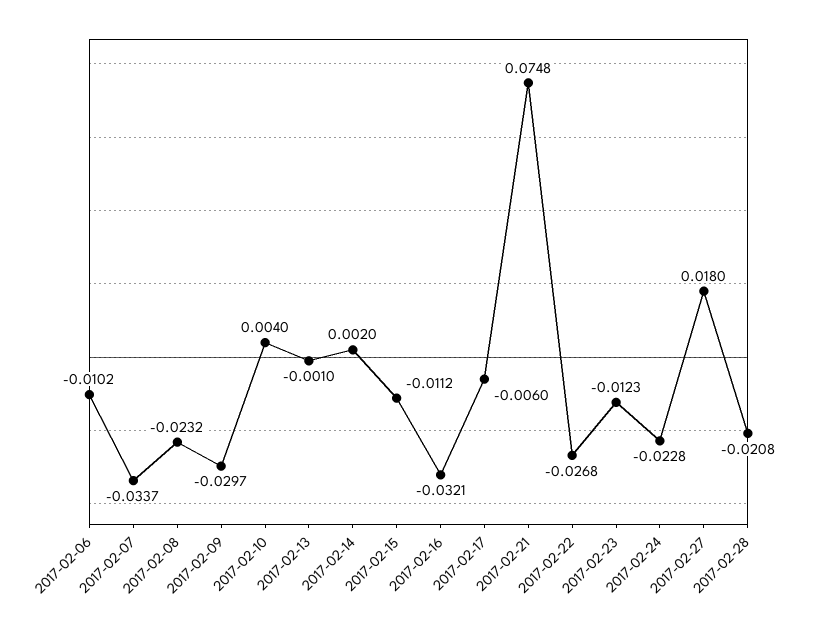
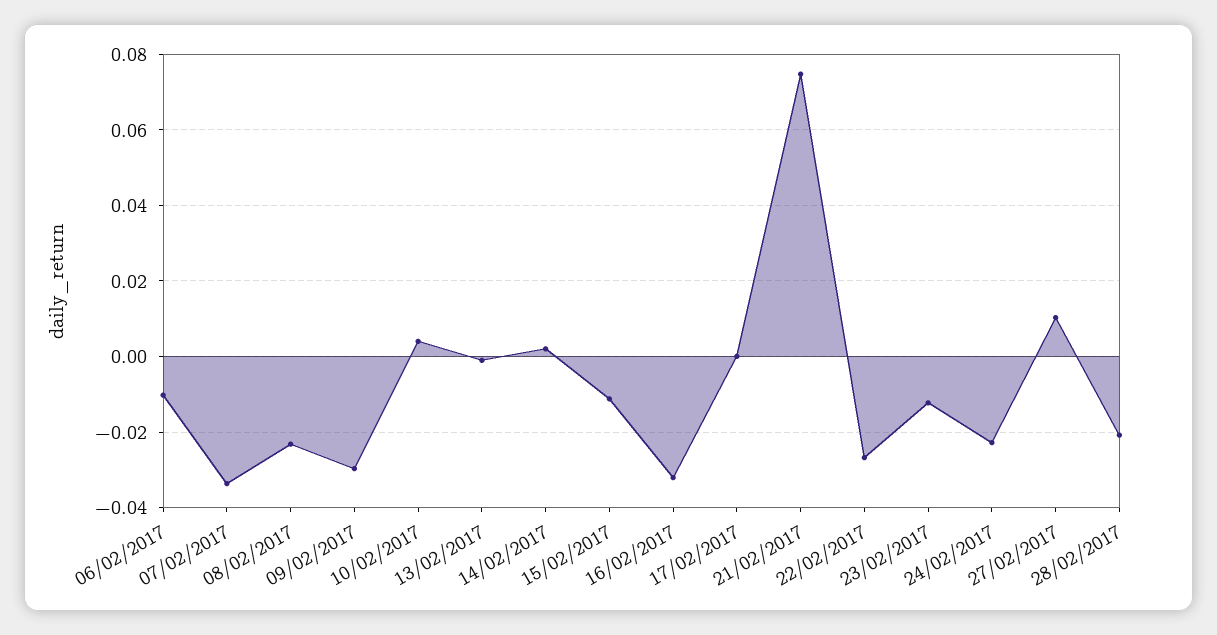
2017-02-17: -0.006 -> 0
2017-02-27: 0.018 -> 0.01

